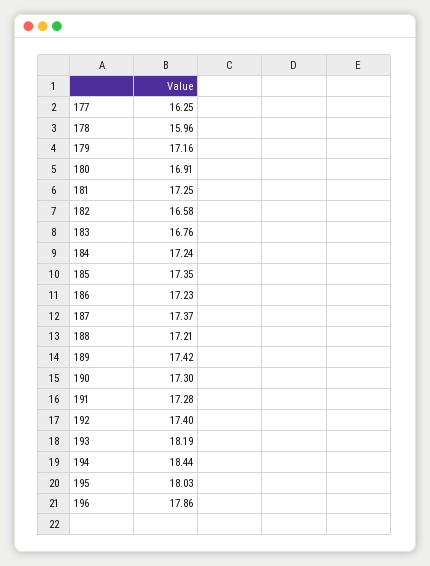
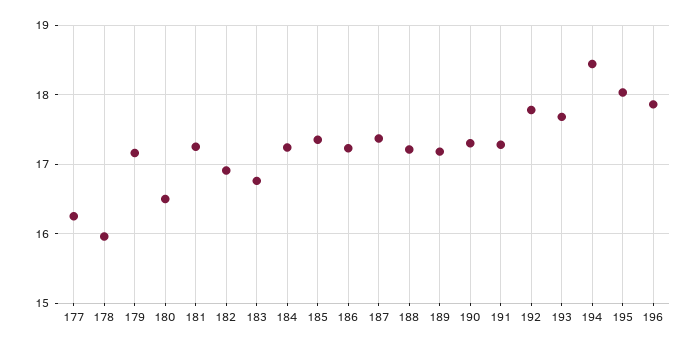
180: 16.91 -> 16.5
182: 16.58 -> 16.9
189: 17.42 -> 17.2
192: 17.4 -> 17.8
193: 18.19 -> 17.7

